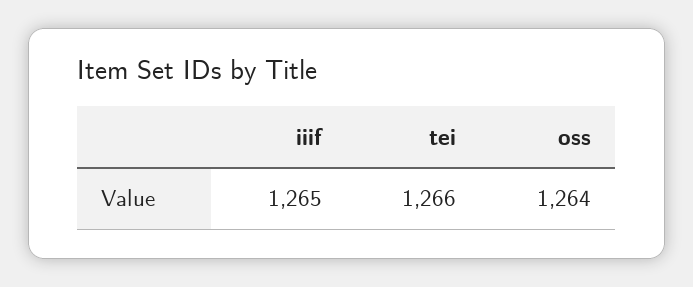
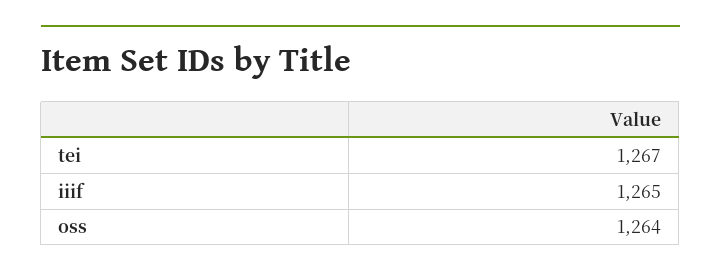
tei: 1266 -> 1267

